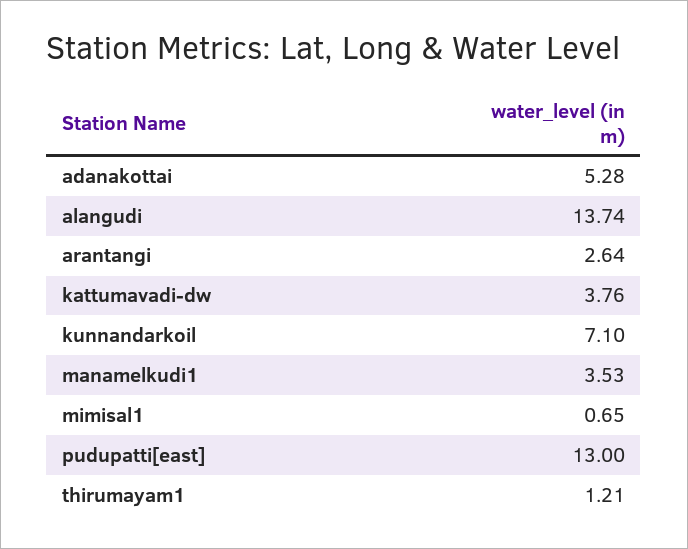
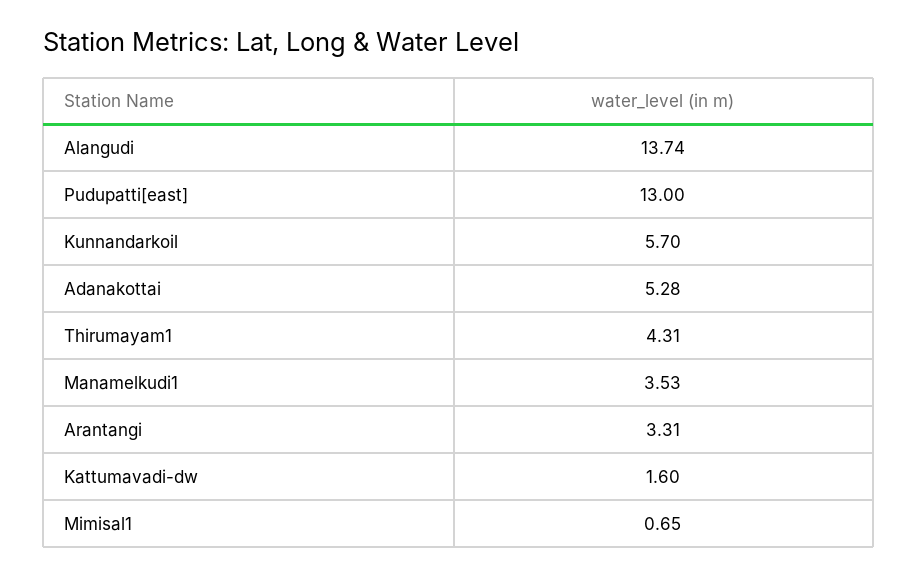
arantangi: 2.64 -> 3.31
kattumavadi-dw: 3.76 -> 1.6
kunnandarkoil: 7.1 -> 5.7
thirumayam1: 1.21 -> 4.31

